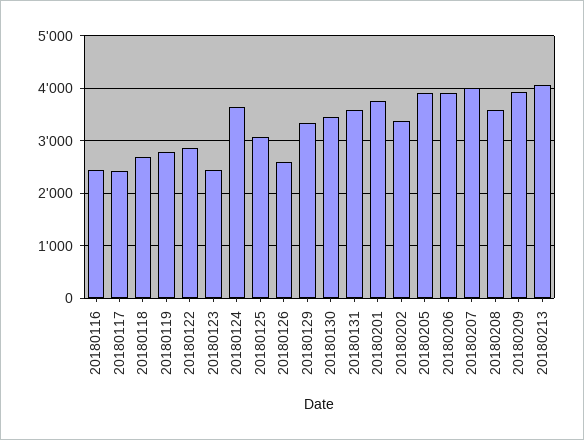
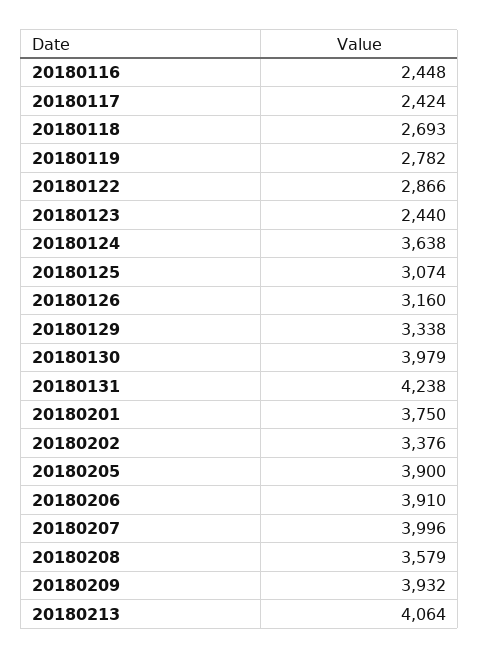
20180126: 2600 -> 3160
20180130: 3400 -> 3979
20180131: 3600 -> 4238

